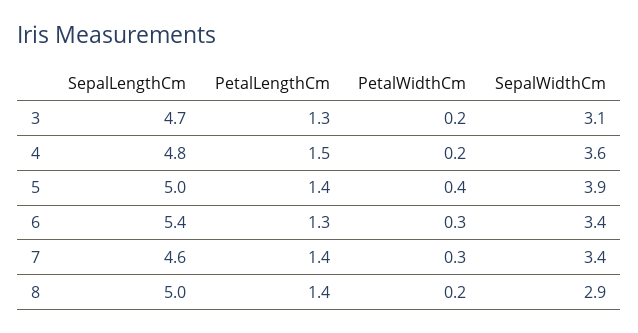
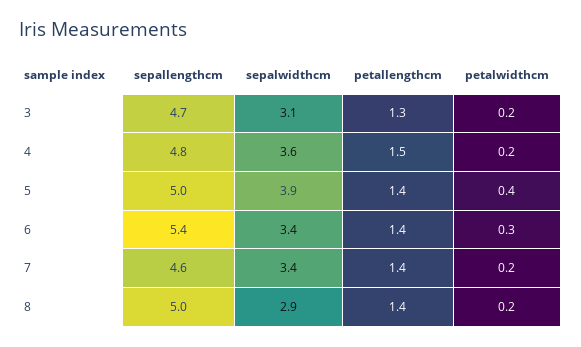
PetalLengthCm, 6: 1.3 -> 1.4
PetalWidthCm, 7: 0.3 -> 0.2

